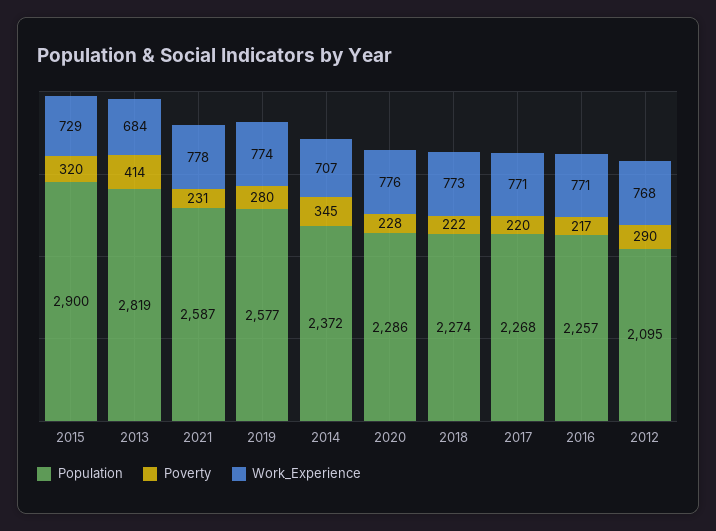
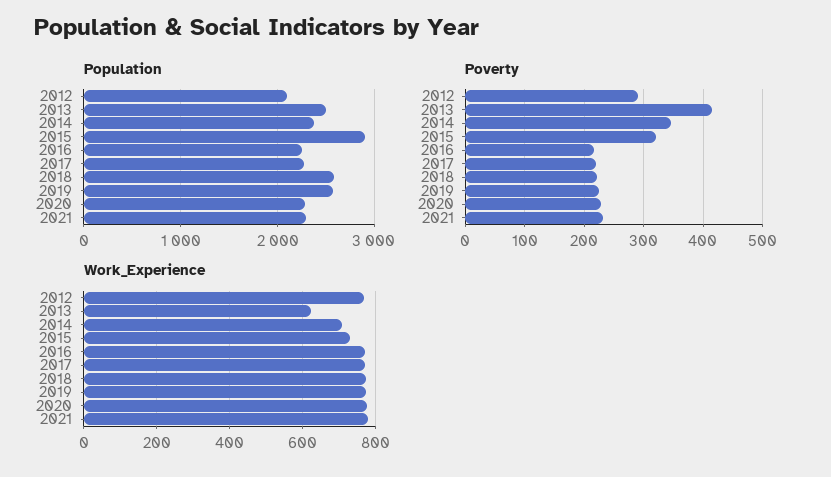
Population, 2013: 2819 -> 2500
Work_Experience, 2013: 684 -> 620
Population, 2021: 2587 -> 2300
Poverty, 2019: 280 -> 220
Population, 2018: 2274 -> 2600

